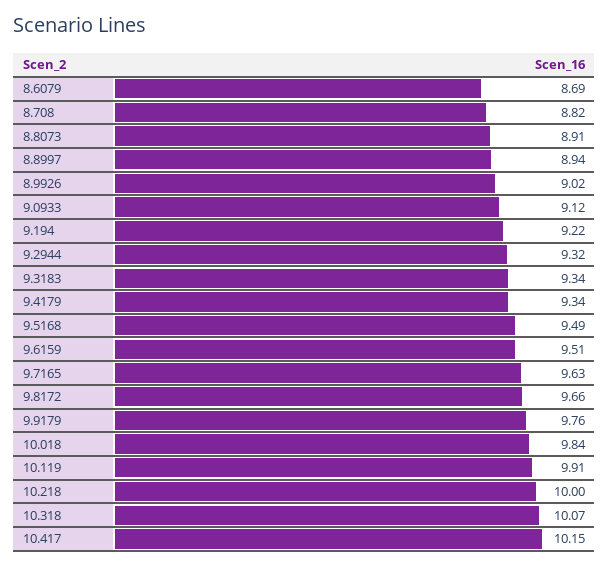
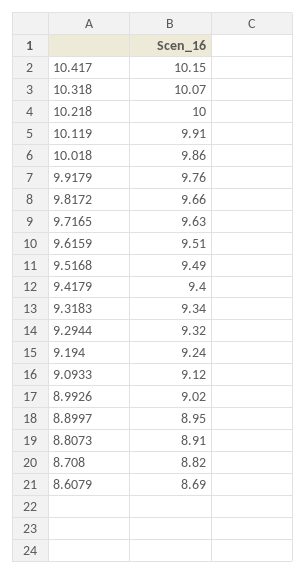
8.8997: 8.94 -> 8.95
9.194: 9.22 -> 9.24
9.4179: 9.34 -> 9.4
10.018: 9.84 -> 9.86

